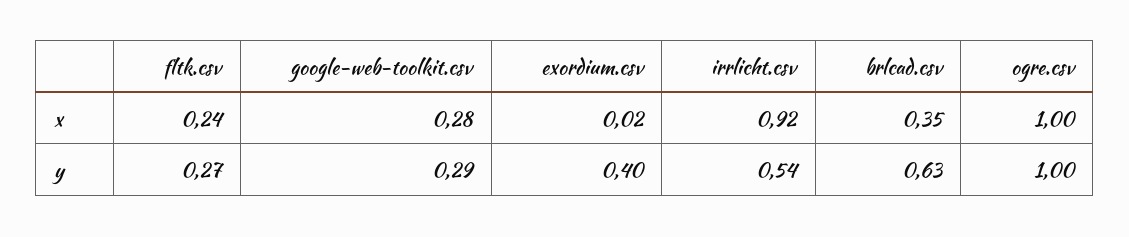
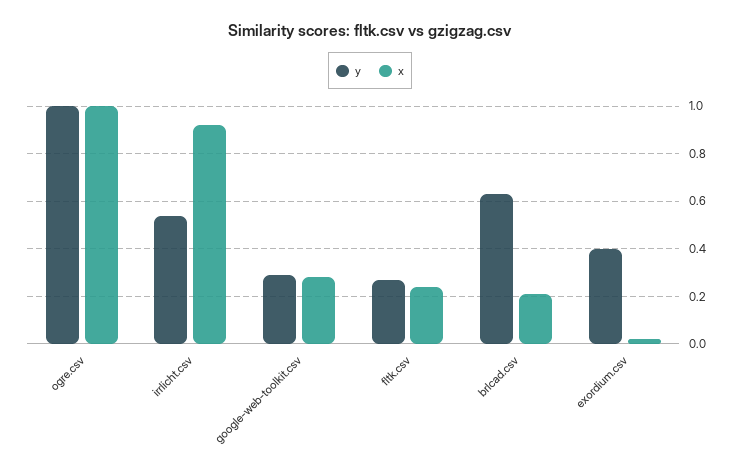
x, brlcad.csv: 0.35 -> 0.2

